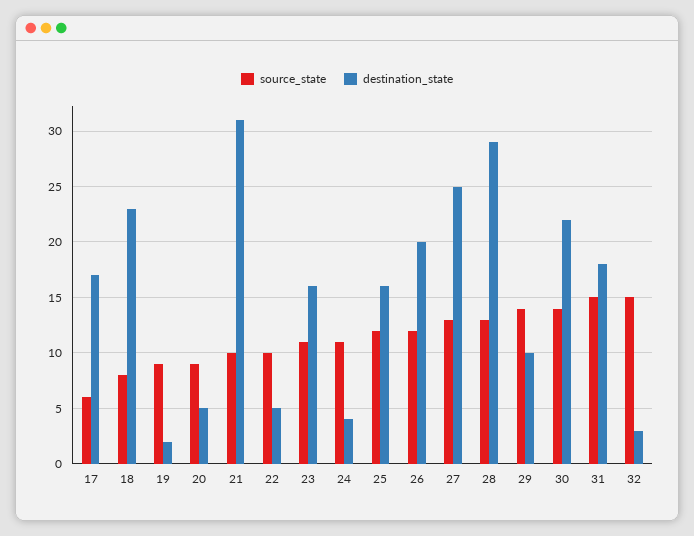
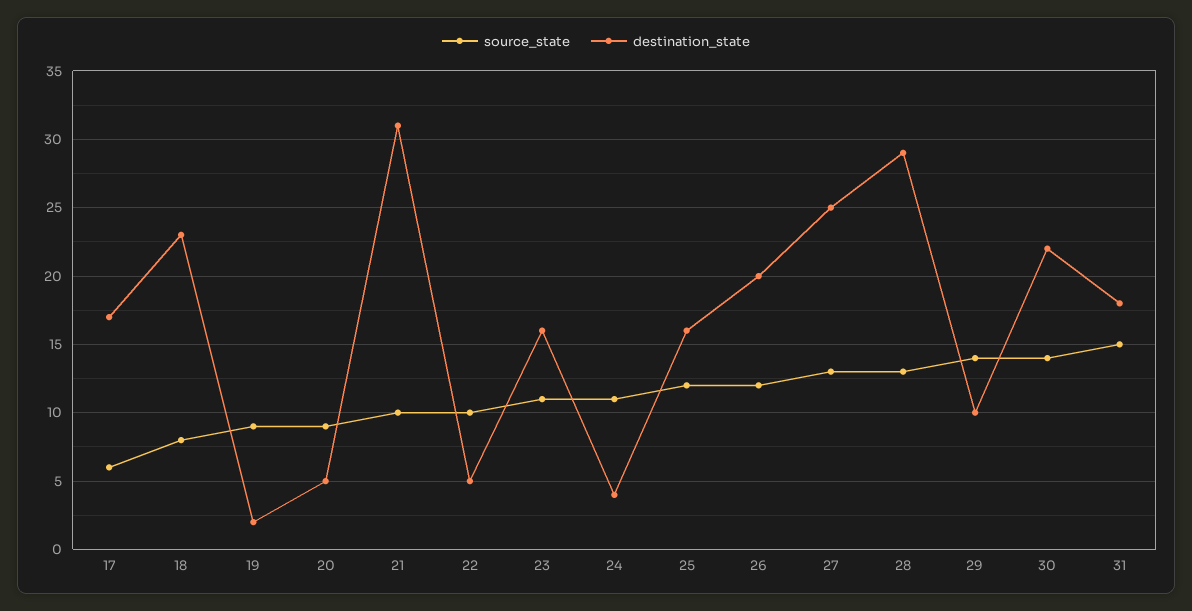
source_state, 32: 15 -> none
destination_state, 32: 3 -> none

